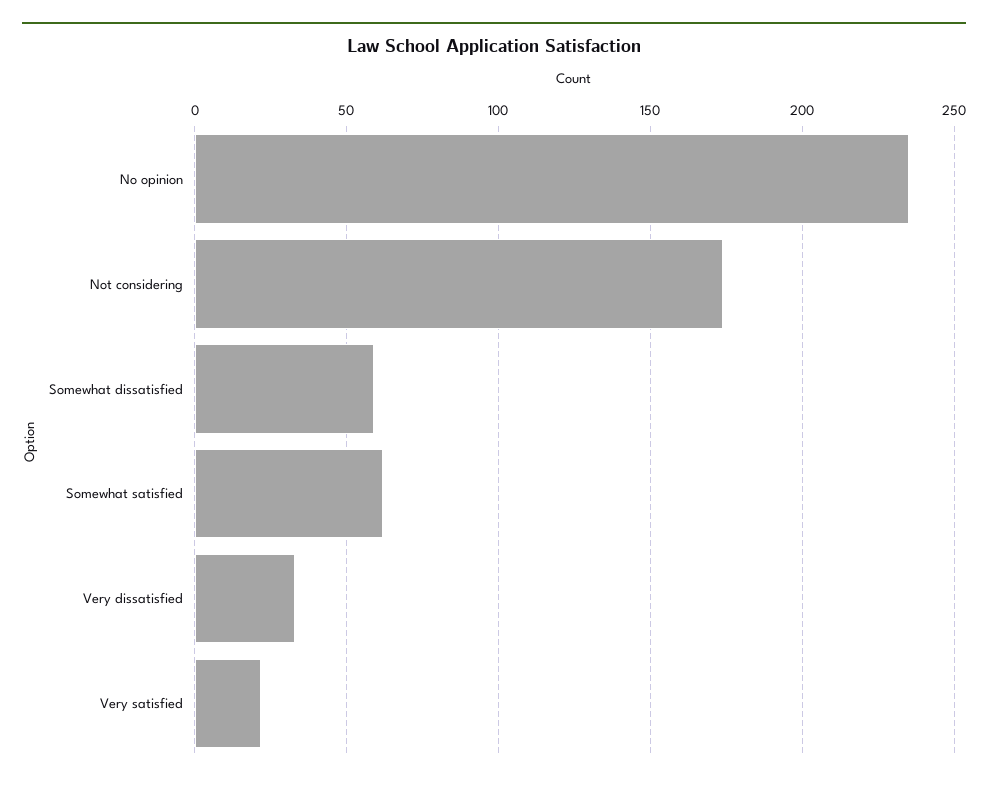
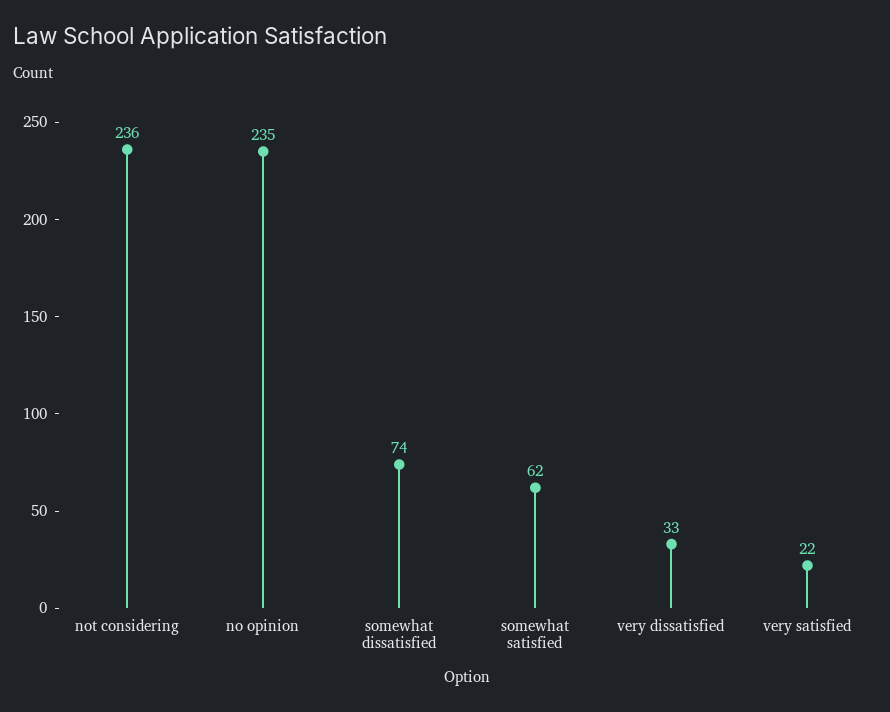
Not considering: 175 -> 236
Somewhat dissatisfied: 60 -> 74

